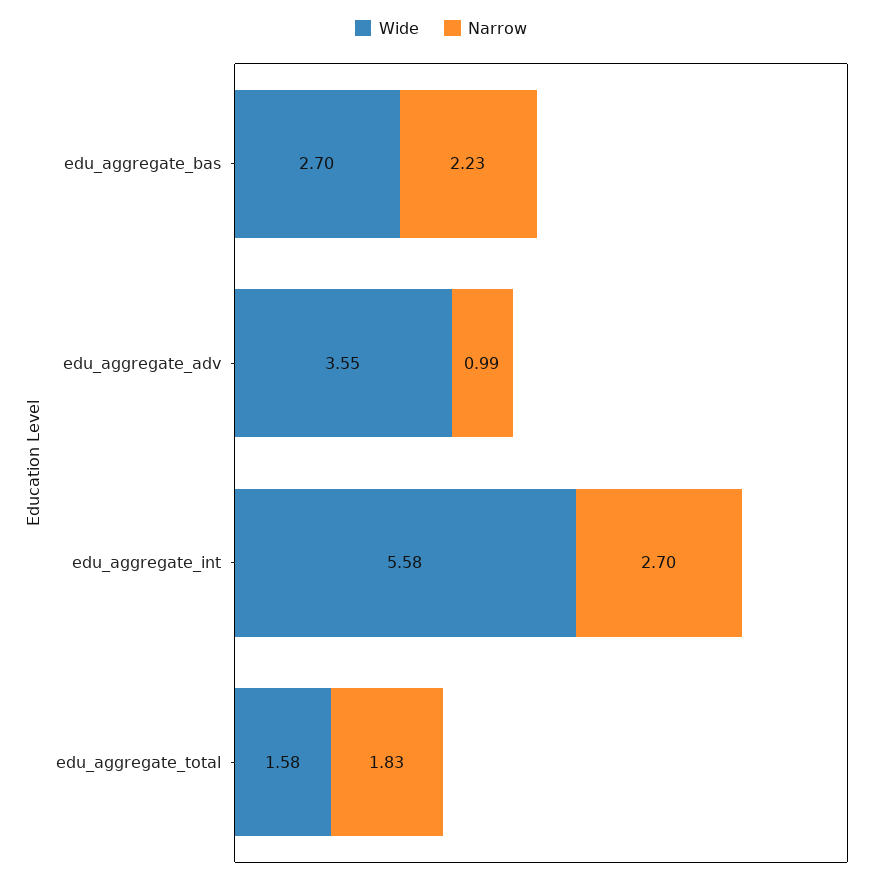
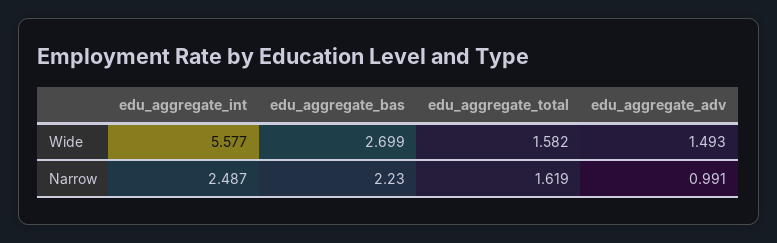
Wide, edu_aggregate_adv: 3.55 -> 1.493
Narrow, edu_aggregate_int: 2.7 -> 2.487
Narrow, edu_aggregate_total: 1.83 -> 1.619

